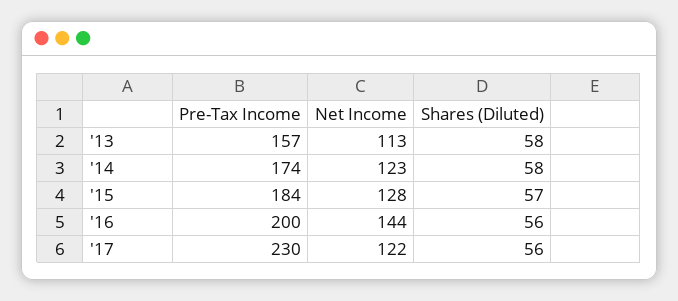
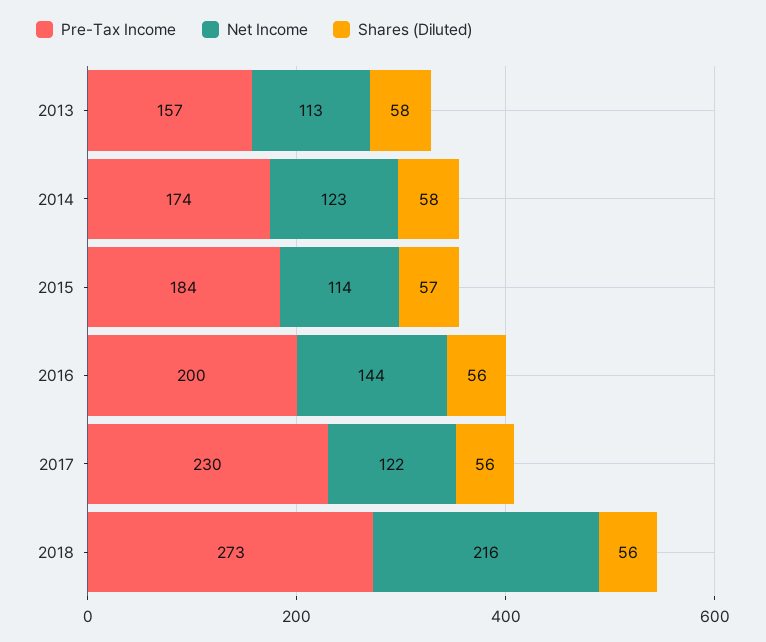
Net Income, '15: 128 -> 114
Pre-Tax Income, 2018: none -> 273
Net Income, 2018: none -> 216
Shares (Diluted), 2018: none -> 56

